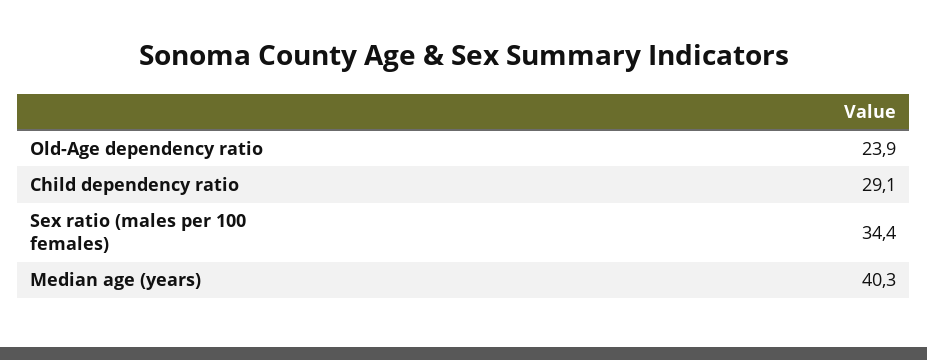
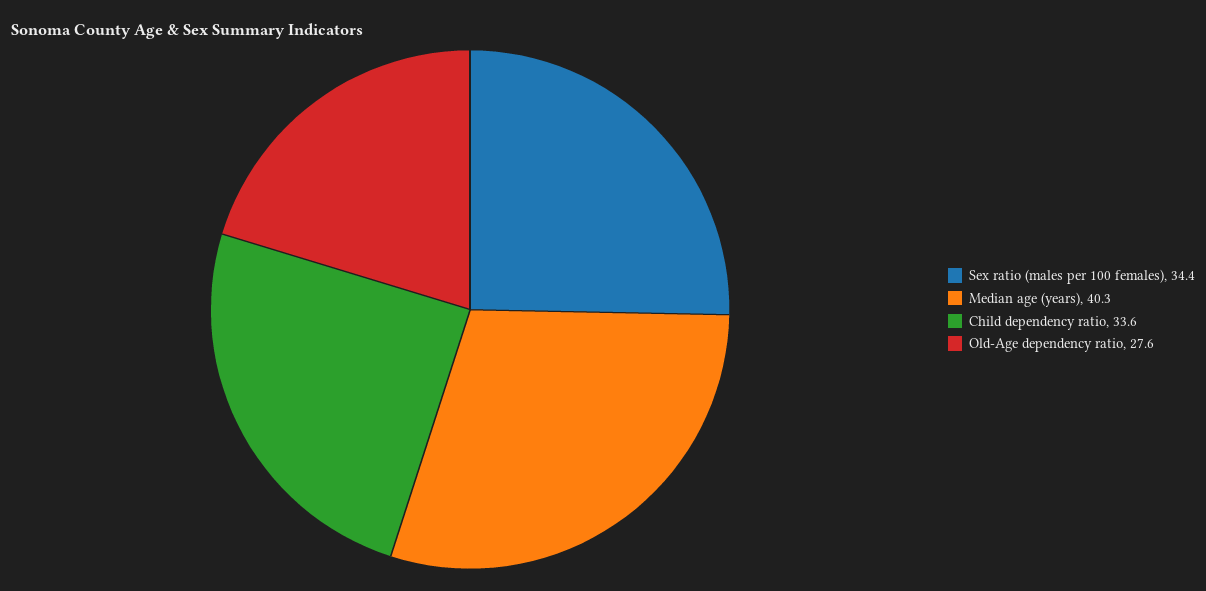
Old-Age dependency ratio: 23.9 -> 27.6
Child dependency ratio: 29.1 -> 33.6

